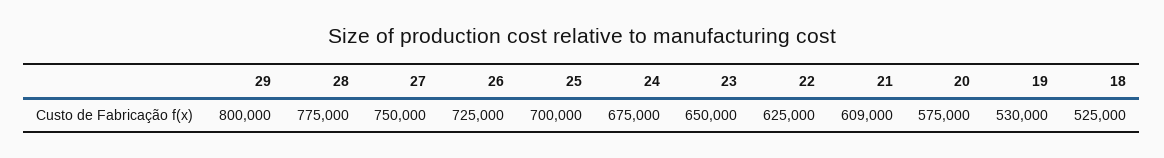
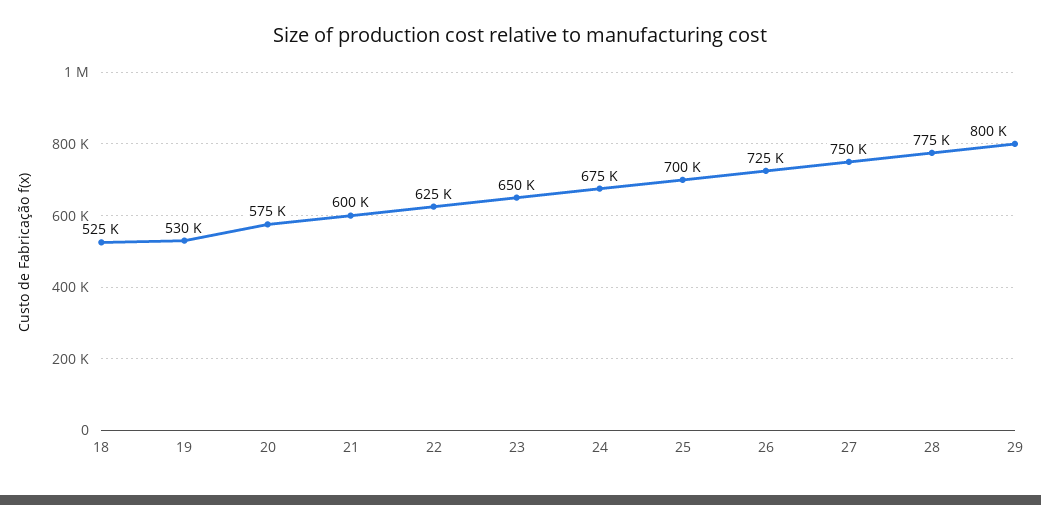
21: 609000 -> 600000

